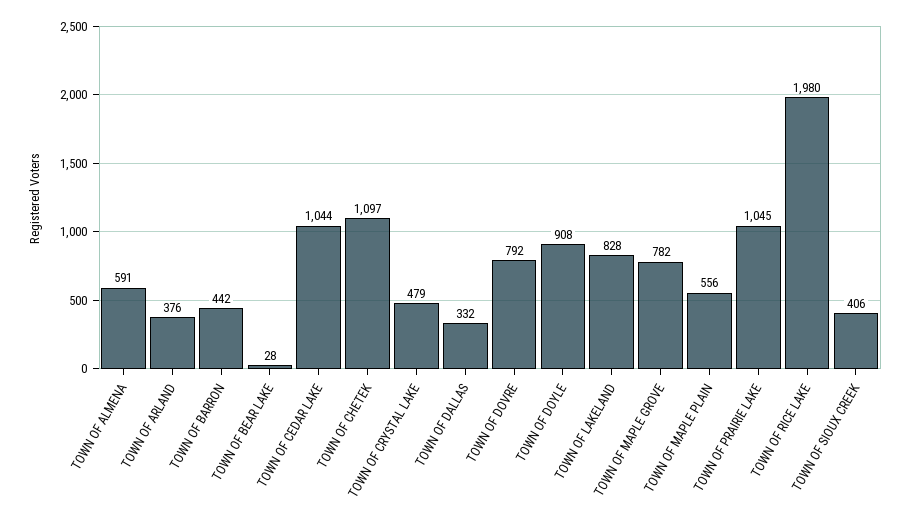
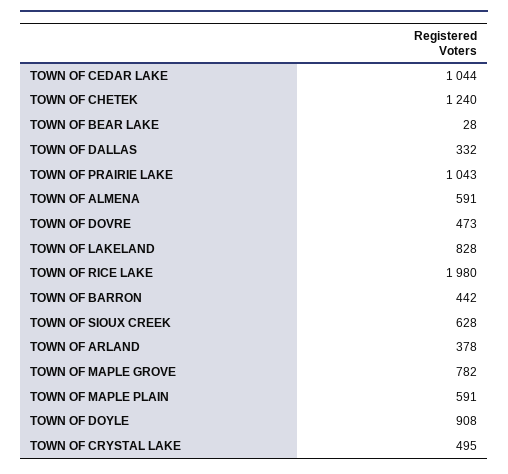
TOWN OF ARLAND: 376 -> 378
TOWN OF CHETEK: 1097 -> 1240
TOWN OF CRYSTAL LAKE: 479 -> 495
TOWN OF DOVRE: 792 -> 473
TOWN OF MAPLE PLAIN: 556 -> 591
TOWN OF PRAIRIE LAKE: 1045 -> 1043
TOWN OF SIOUX CREEK: 406 -> 628

